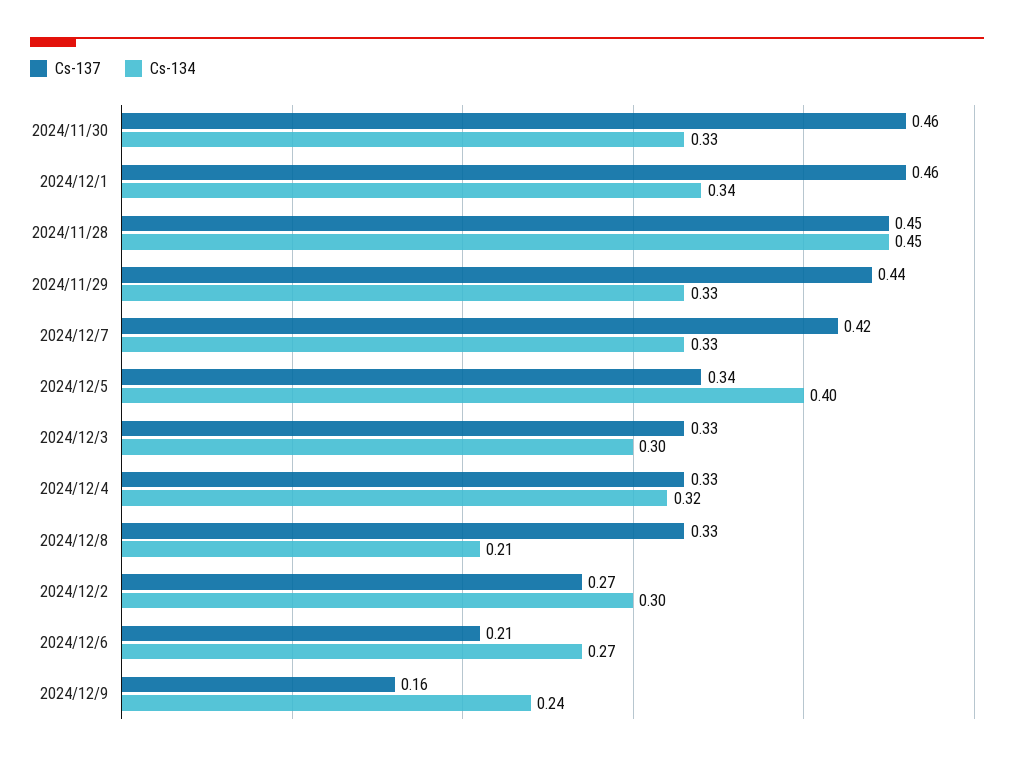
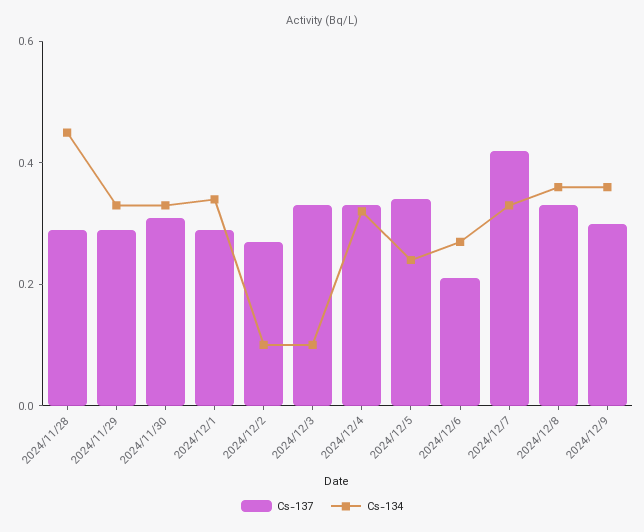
Cs-137, 2024/11/30: 0.46 -> 0.3
Cs-137, 2024/12/1: 0.46 -> 0.3
Cs-137, 2024/11/28: 0.45 -> 0.3
Cs-137, 2024/11/29: 0.44 -> 0.3
Cs-134, 2024/12/5: 0.4 -> 0.25
Cs-134, 2024/12/3: 0.3 -> 0.1
Cs-134, 2024/12/8: 0.21 -> 0.35
Cs-134, 2024/12/2: 0.3 -> 0.1
Cs-137, 2024/12/9: 0.16 -> 0.3
Cs-134, 2024/12/9: 0.24 -> 0.35

